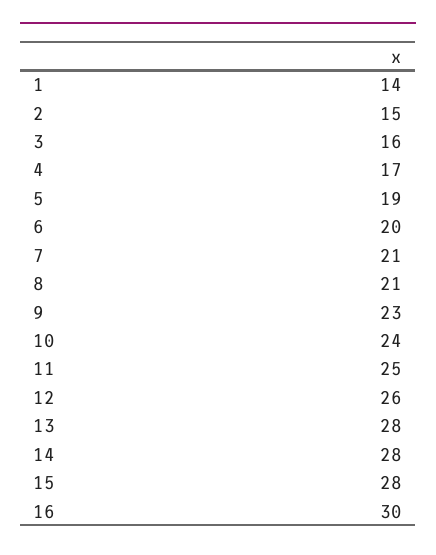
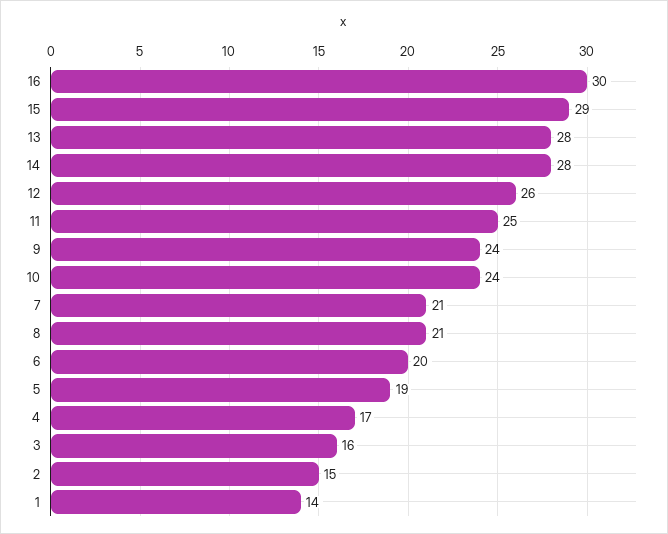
9: 23 -> 24
15: 28 -> 29

